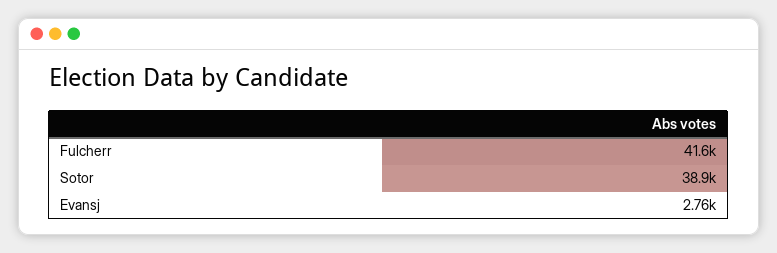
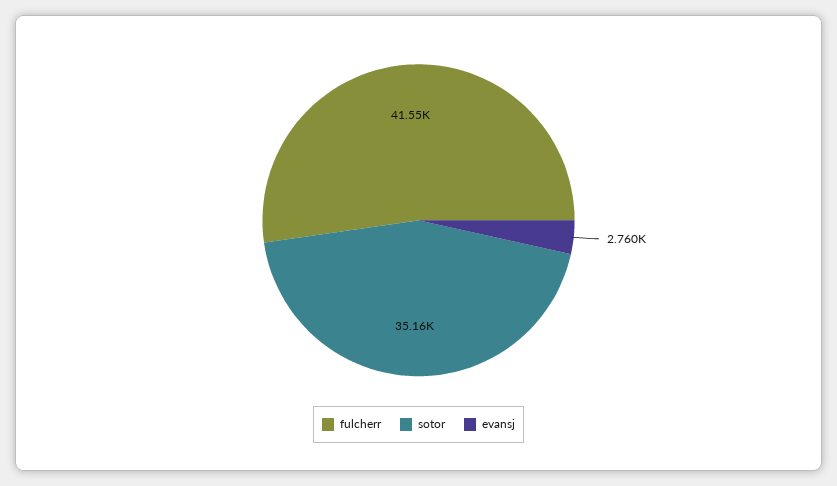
Sotor: 38900 -> 35160

